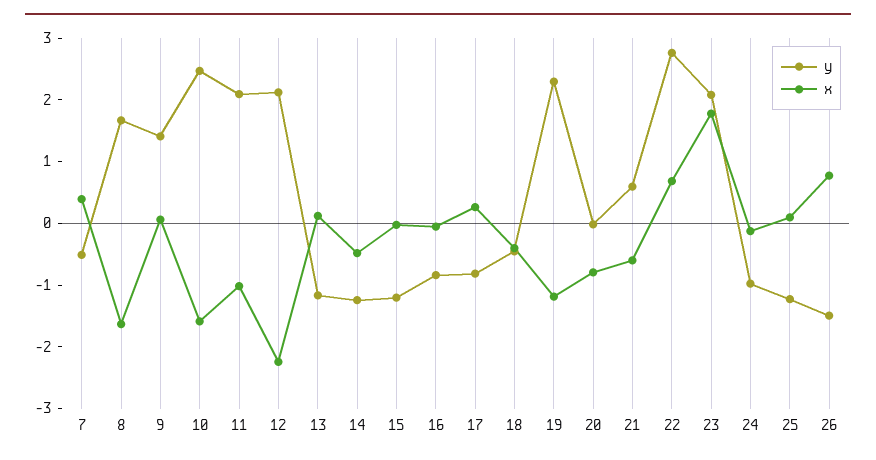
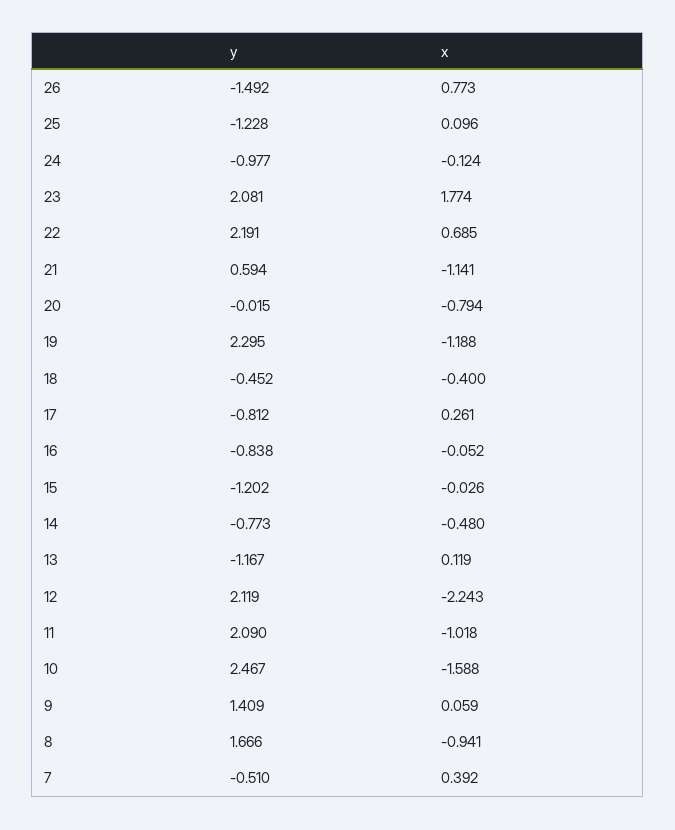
x, 8: -1.6 -> -0.941
y, 14: -1.2 -> -0.773
x, 21: -0.6 -> -1.141
y, 22: 2.8 -> 2.191

